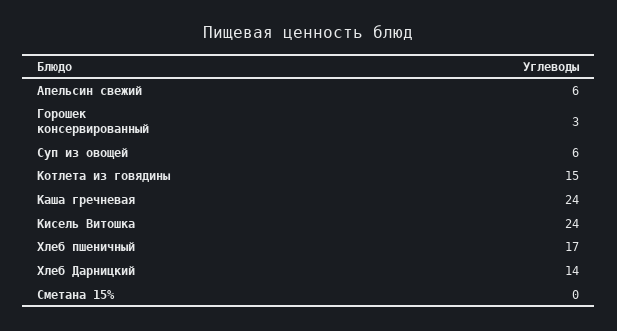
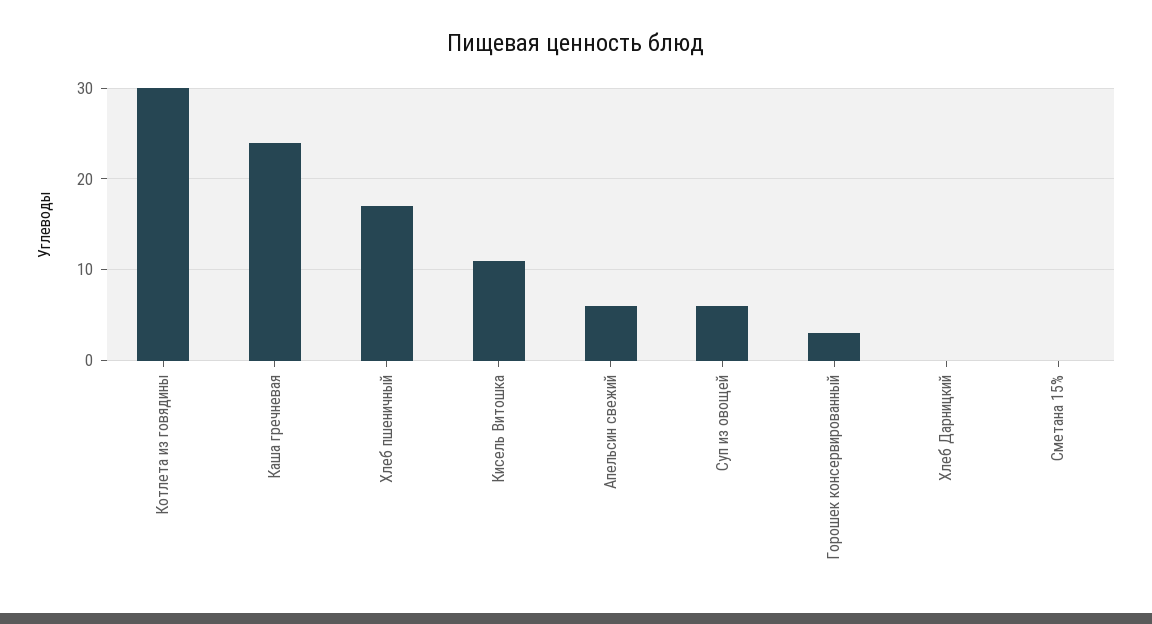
Котлета из говядины: 15 -> 30
Кисель Витошка: 24 -> 11
Хлеб Дарницкий: 14 -> 0

